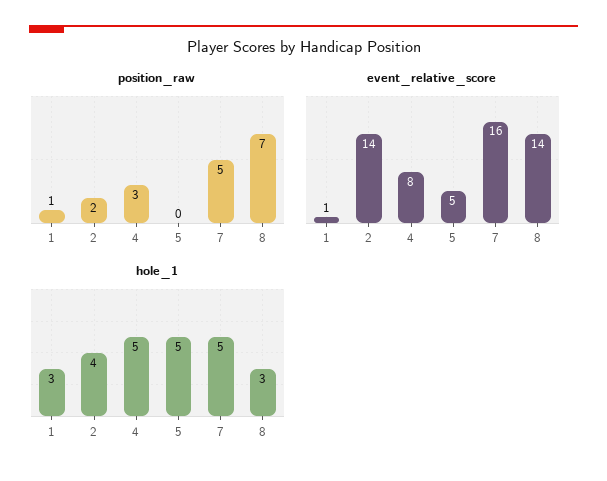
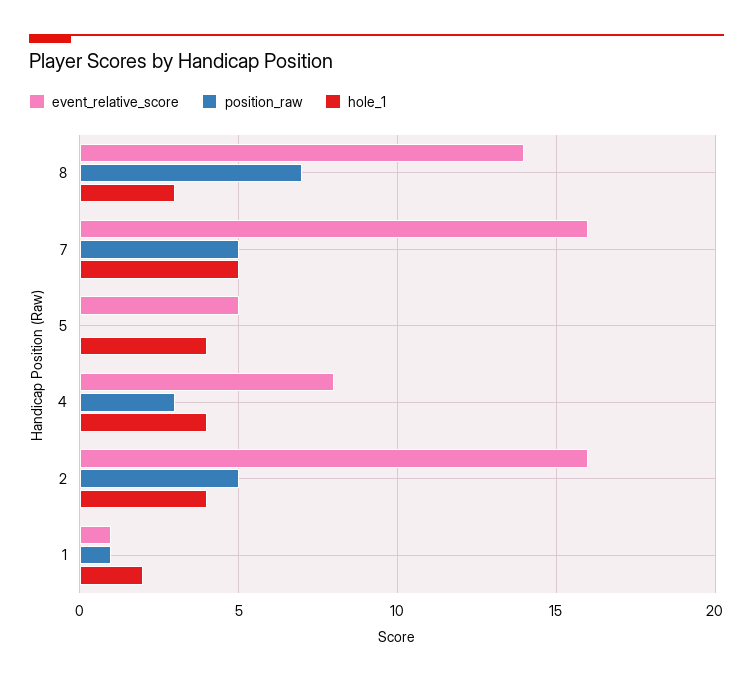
position_raw, 2: 2 -> 5
event_relative_score, 2: 14 -> 16
hole_1, 1: 3 -> 2
hole_1, 4: 5 -> 4
hole_1, 5: 5 -> 4

